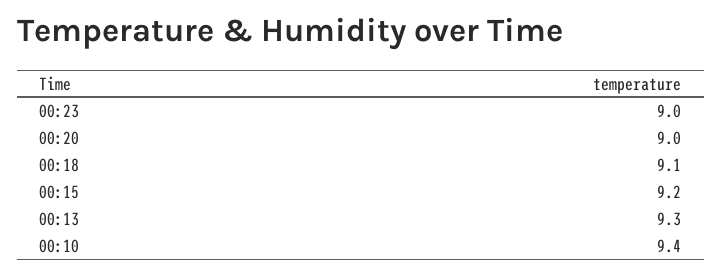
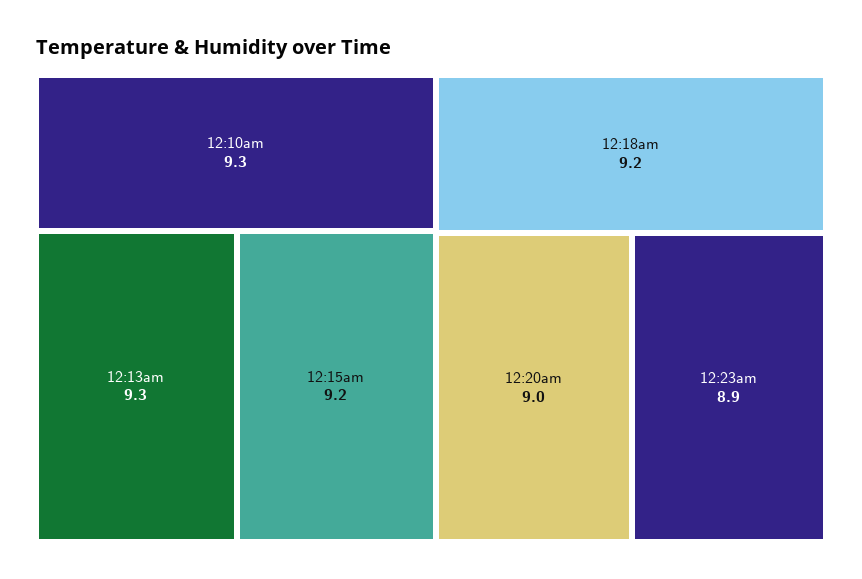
00:23: 9 -> 8.9
00:18: 9.1 -> 9.2
00:10: 9.4 -> 9.3

